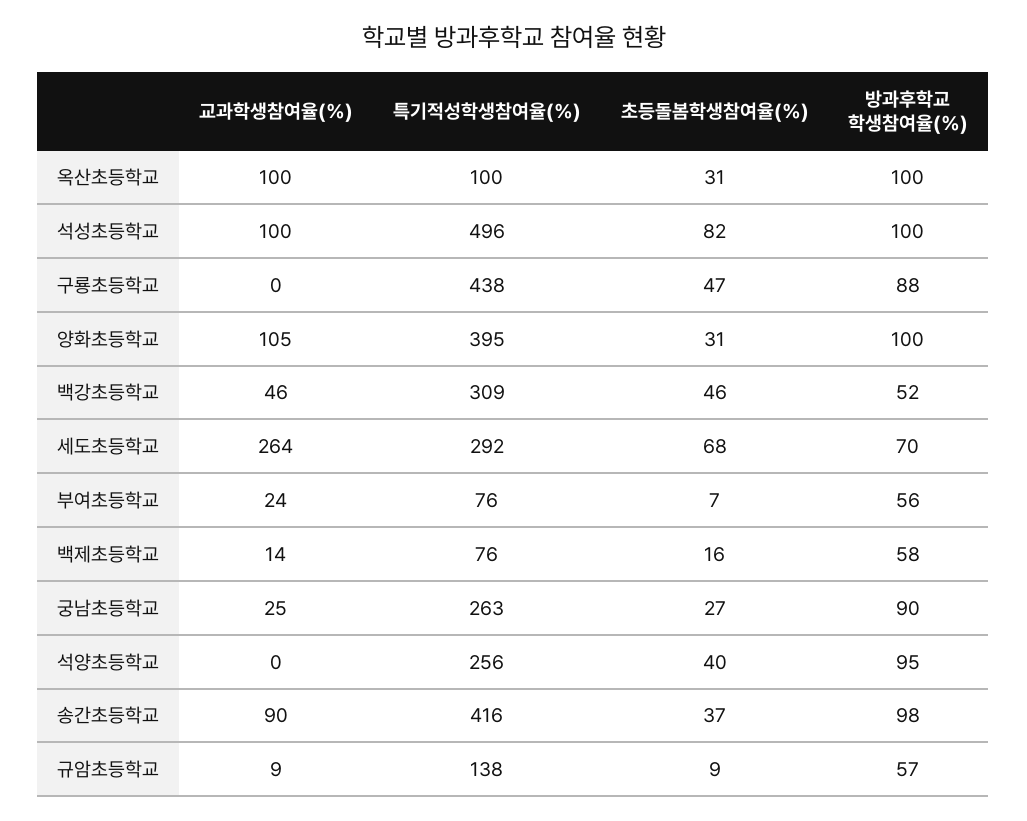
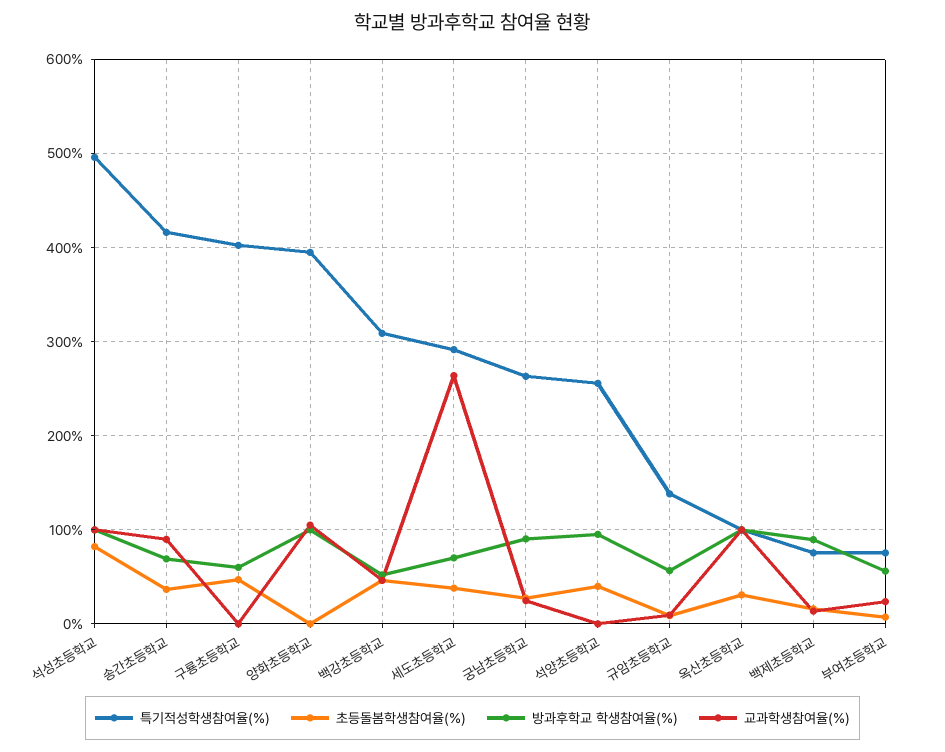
특기적성학생참여율(%), 구룡초등학교: 438 -> 400
방과후학교 학생참여율(%), 구룡초등학교: 88 -> 60
초등돌봄학생참여율(%), 양화초등학교: 31 -> 0
초등돌봄학생참여율(%), 세도초등학교: 68 -> 40
방과후학교 학생참여율(%), 백제초등학교: 58 -> 90
방과후학교 학생참여율(%), 송간초등학교: 98 -> 70

